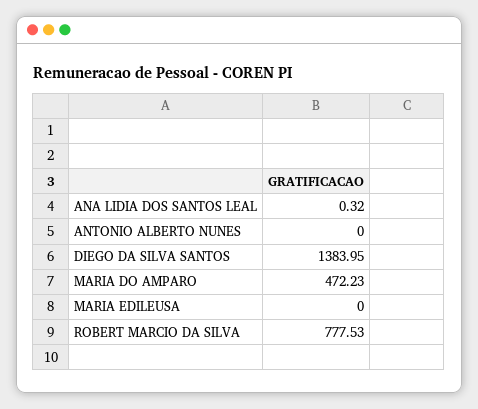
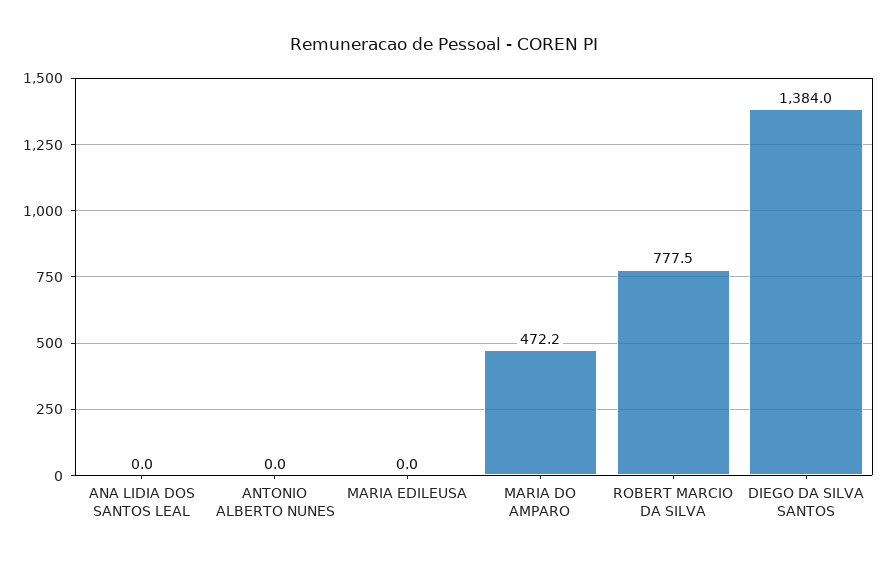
ANA LIDIA DOS SANTOS LEAL: 0.32 -> 0

